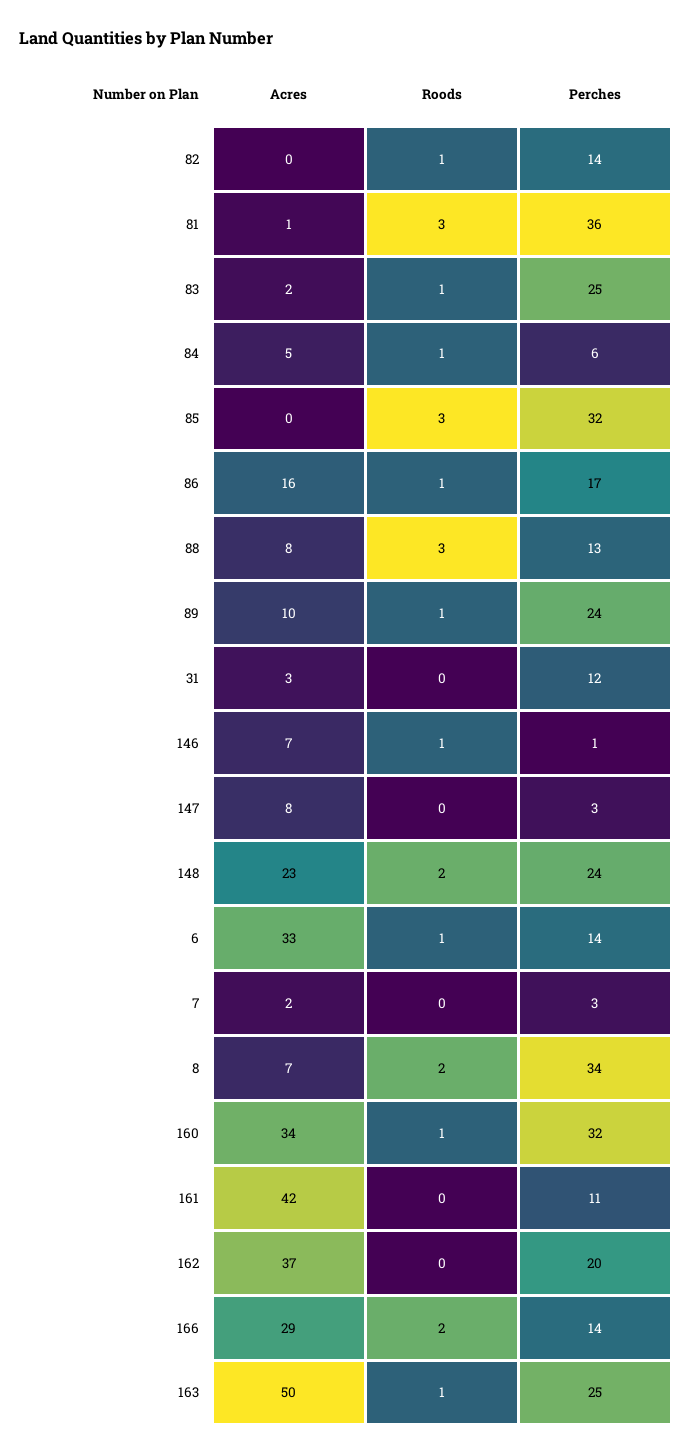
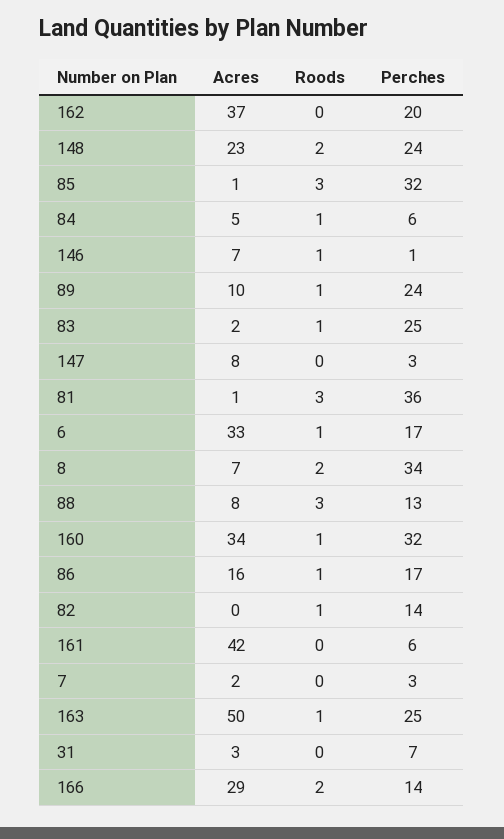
Acres, 85: 0 -> 1
Perches, 31: 12 -> 7
Perches, 6: 14 -> 17
Perches, 161: 11 -> 6

